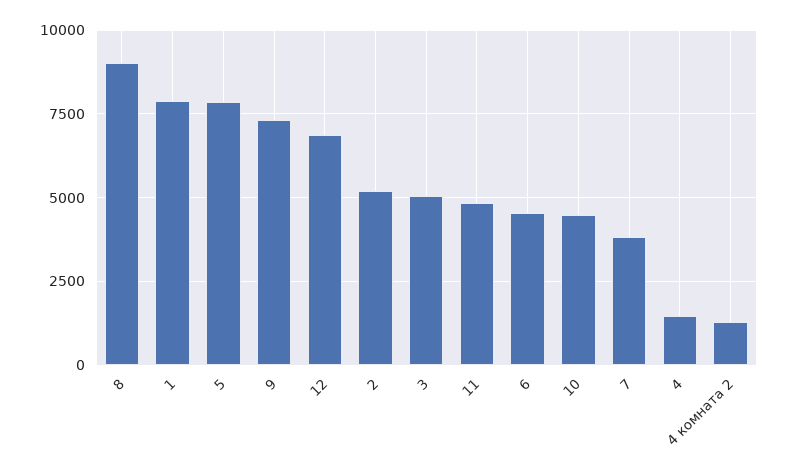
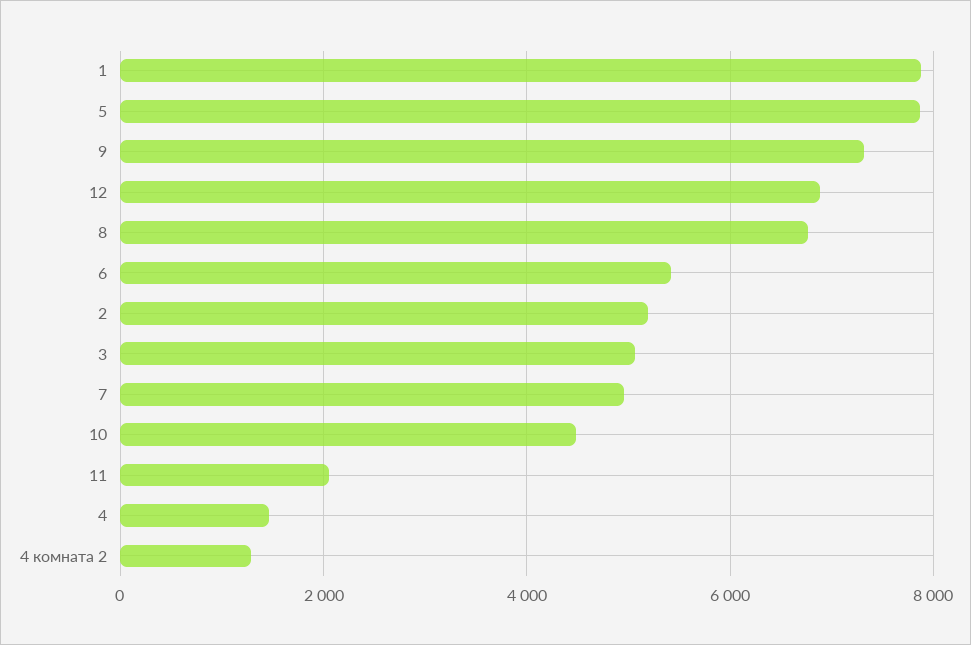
8: 9000 -> 6800
11: 4750 -> 2000
6: 4500 -> 5400
7: 3750 -> 5000

